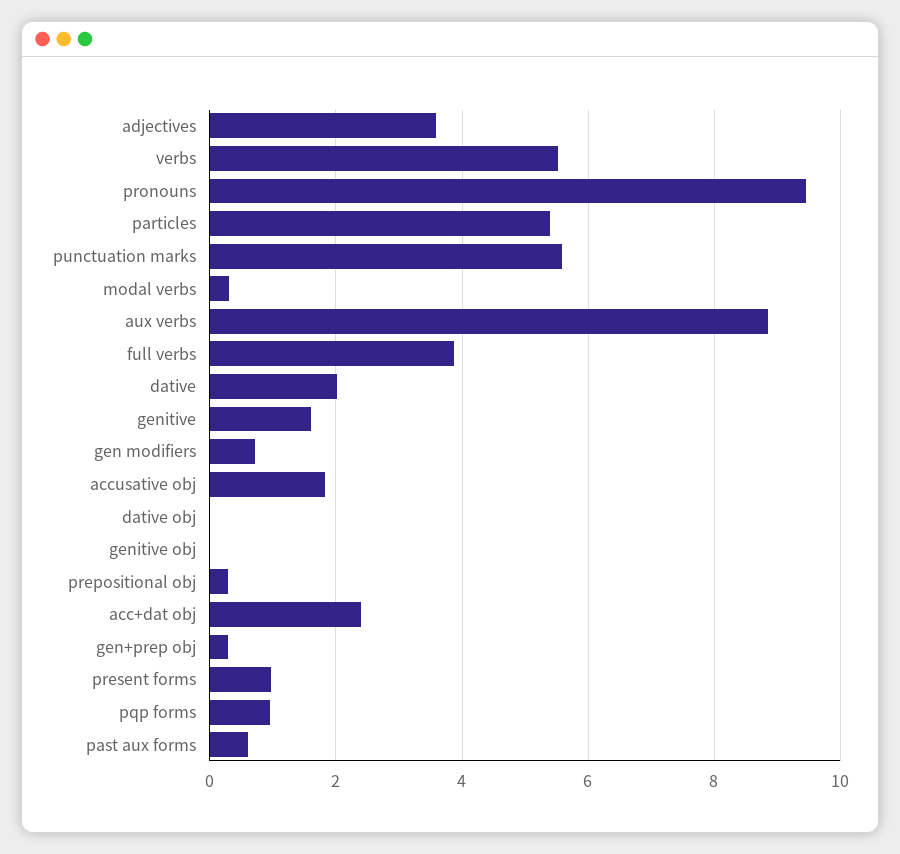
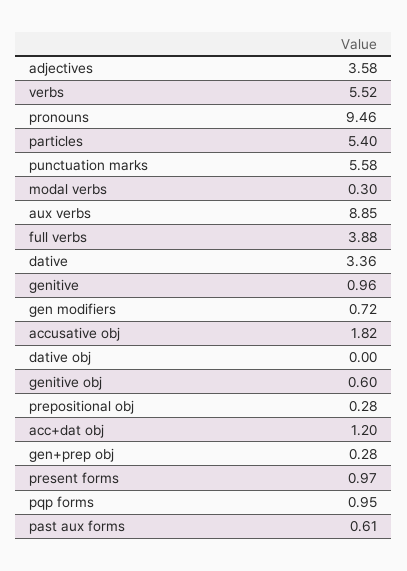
dative: 2 -> 3.36
genitive: 1.6 -> 0.96
genitive obj: 0 -> 0.6
acc+dat obj: 2.4 -> 1.2

